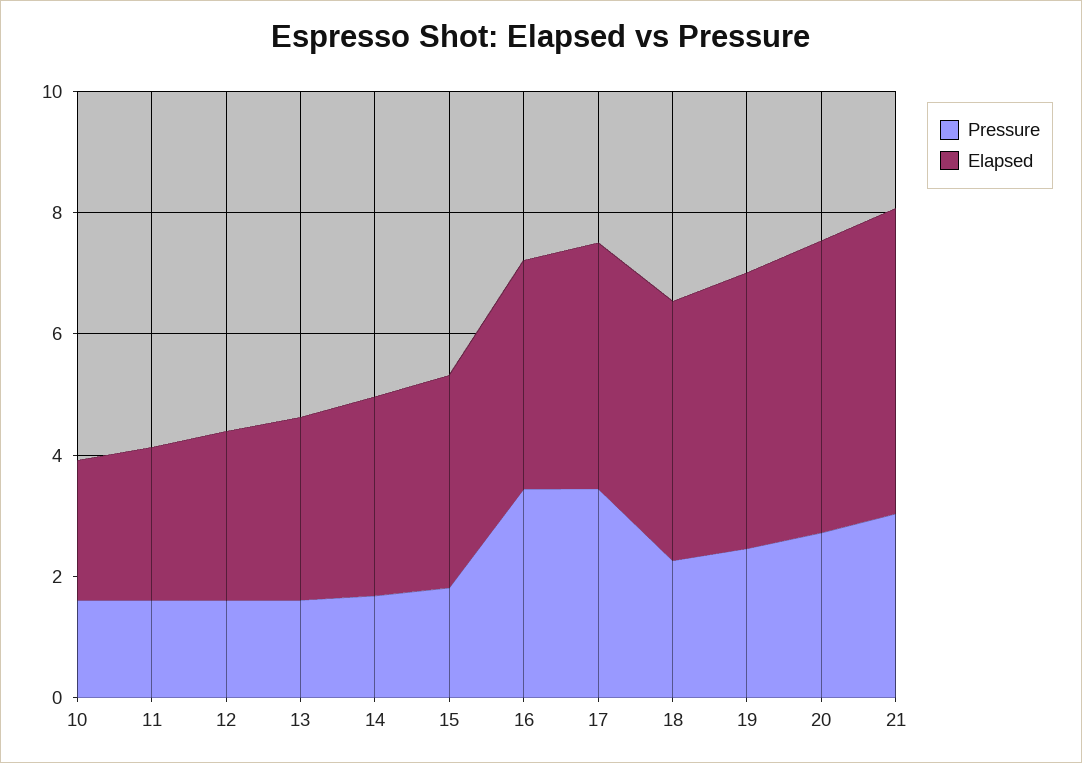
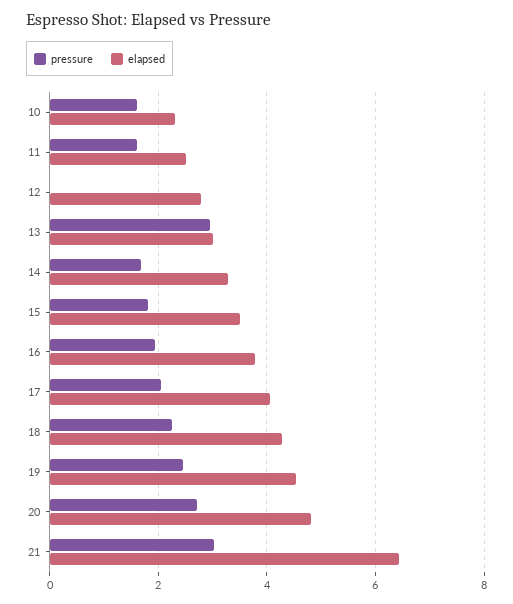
Pressure, 12: 1.5 -> 0
Pressure, 13: 1.5 -> 3
Pressure, 16: 3.5 -> 2
Pressure, 17: 3.5 -> 2
Elapsed, 21: 5 -> 6.4

